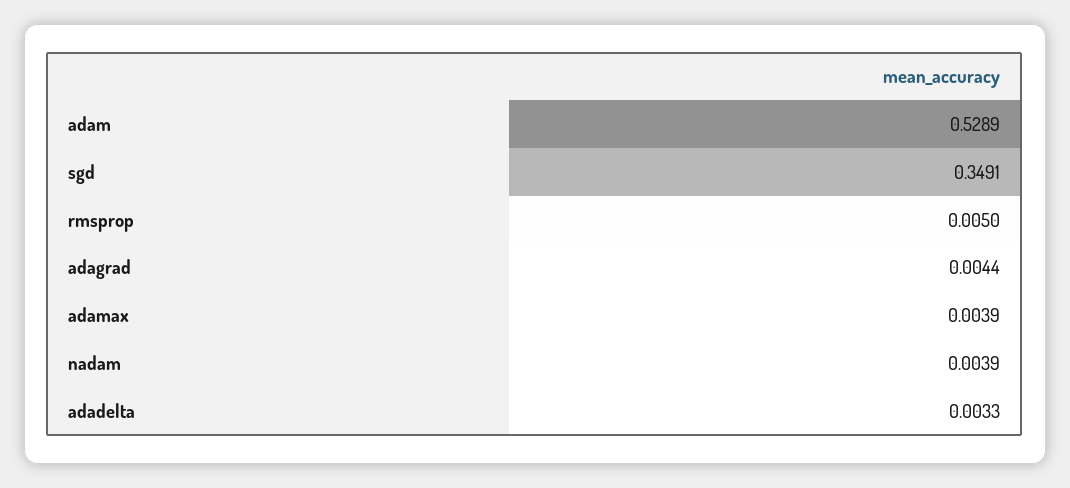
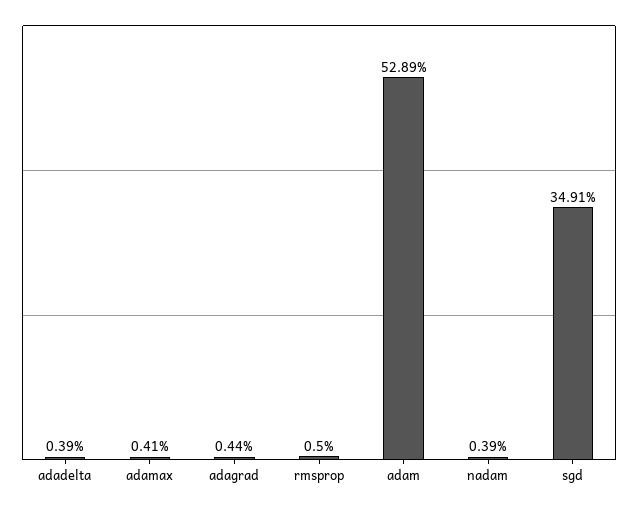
adamax: 0.0039 -> 0.0041
adadelta: 0.0033 -> 0.0039

